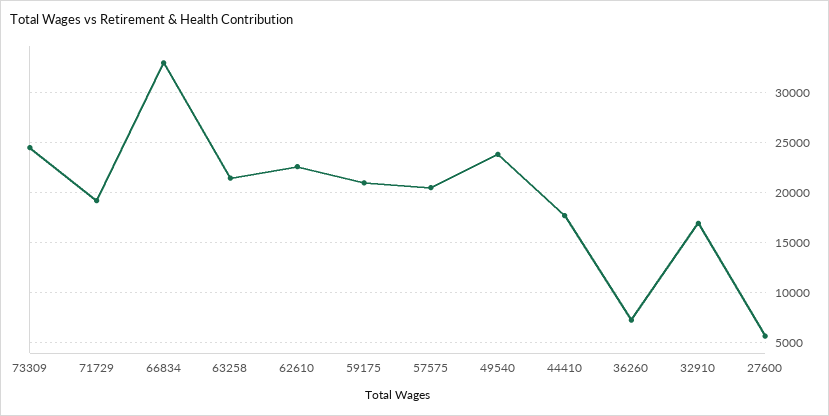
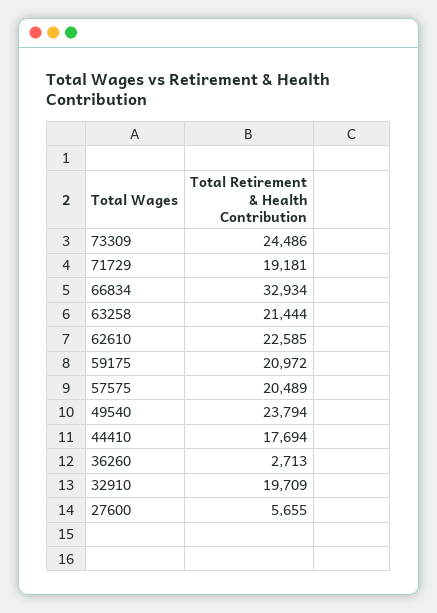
36260: 7000 -> 2713
32910: 17000 -> 19709

